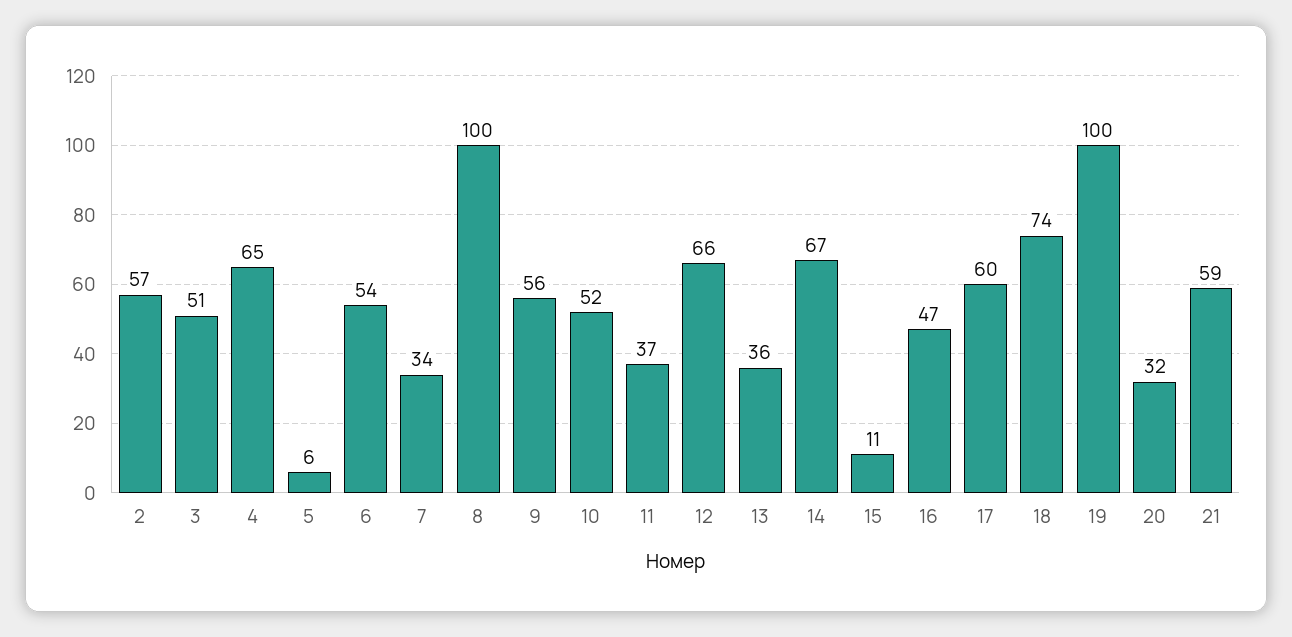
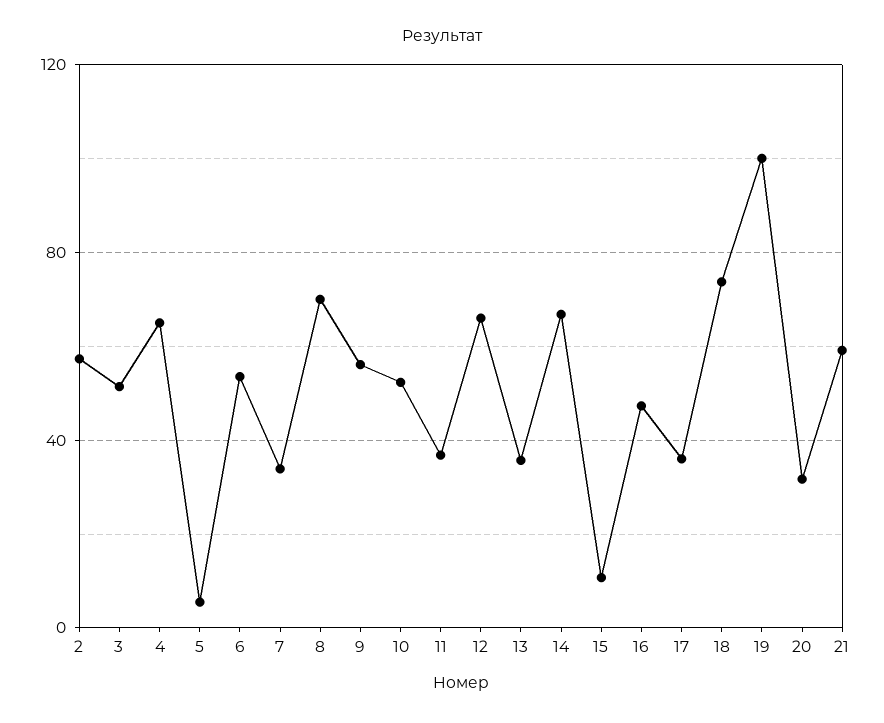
8: 100 -> 70
17: 60 -> 35

